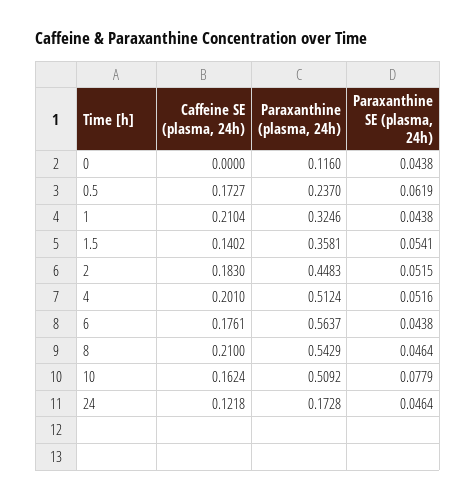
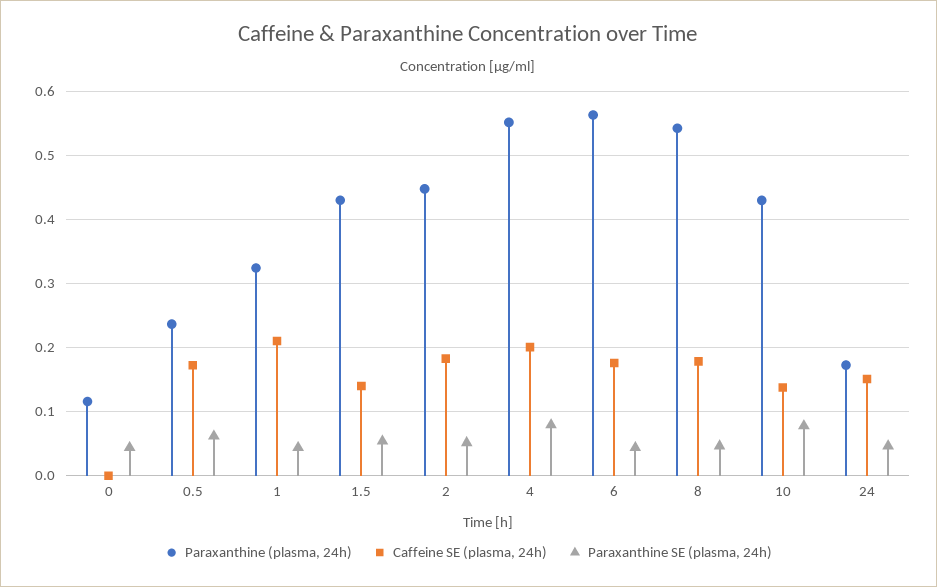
Paraxanthine (plasma, 24h), 1.5: 0.3581 -> 0.43
Paraxanthine (plasma, 24h), 4: 0.5124 -> 0.55
Paraxanthine SE (plasma, 24h), 4: 0.0516 -> 0.08
Caffeine SE (plasma, 24h), 8: 0.21 -> 0.18
Caffeine SE (plasma, 24h), 10: 0.1624 -> 0.14
Paraxanthine (plasma, 24h), 10: 0.5092 -> 0.43
Caffeine SE (plasma, 24h), 24: 0.1218 -> 0.15

